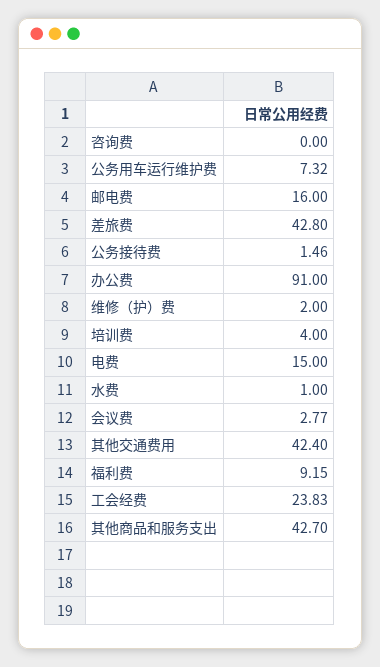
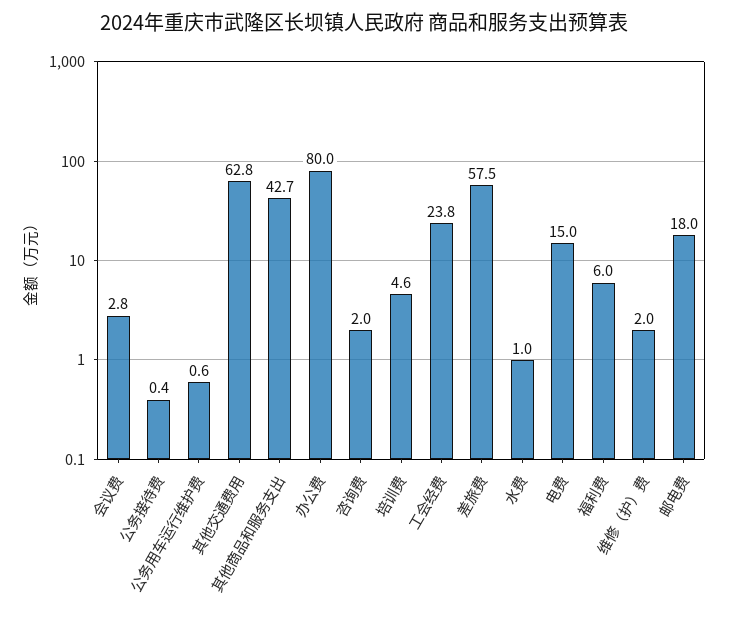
咨询费: 0 -> 2
公务用车运行维护费: 7.32 -> 0.6
邮电费: 16 -> 18
差旅费: 42.8 -> 57.5
公务接待费: 1.46 -> 0.4
办公费: 91 -> 80
培训费: 4 -> 4.6
其他交通费用: 42.4 -> 62.8
福利费: 9.15 -> 6

